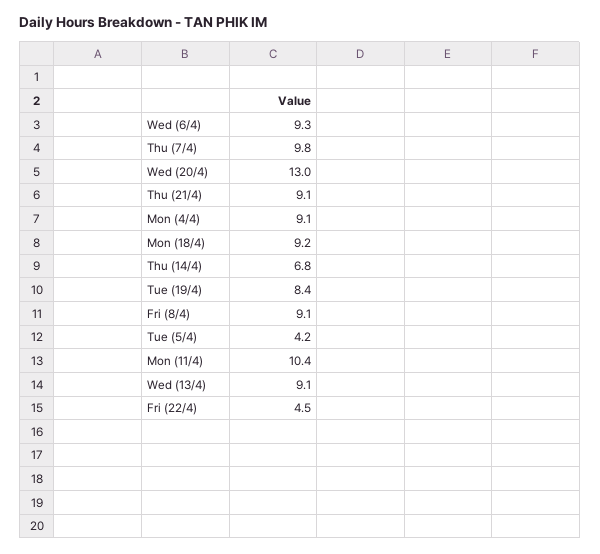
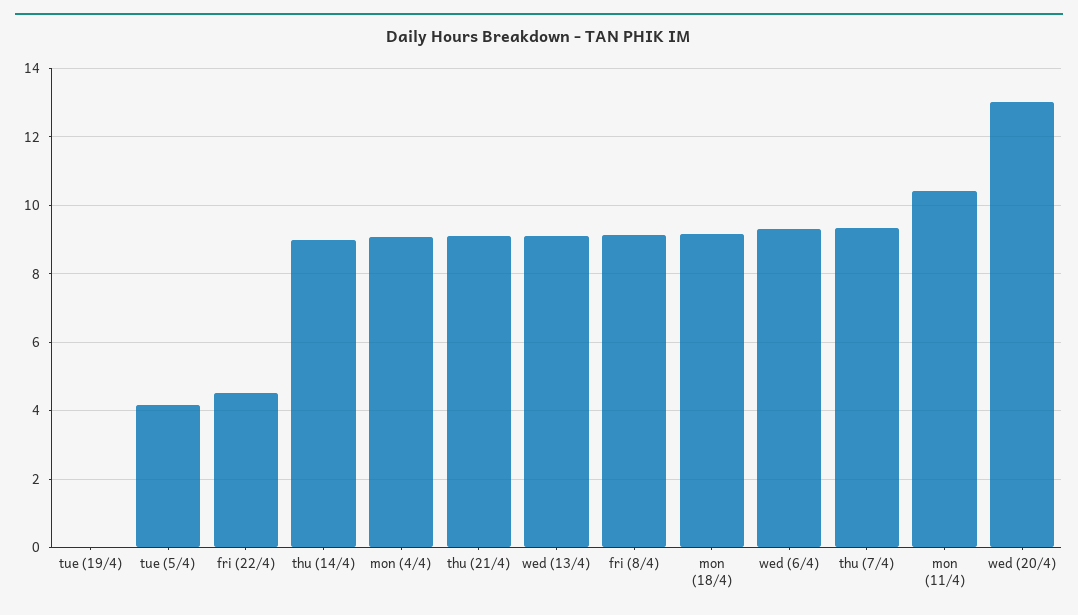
Thu (7/4): 9.8 -> 9.4
Thu (14/4): 6.8 -> 9
Tue (19/4): 8.4 -> 0

